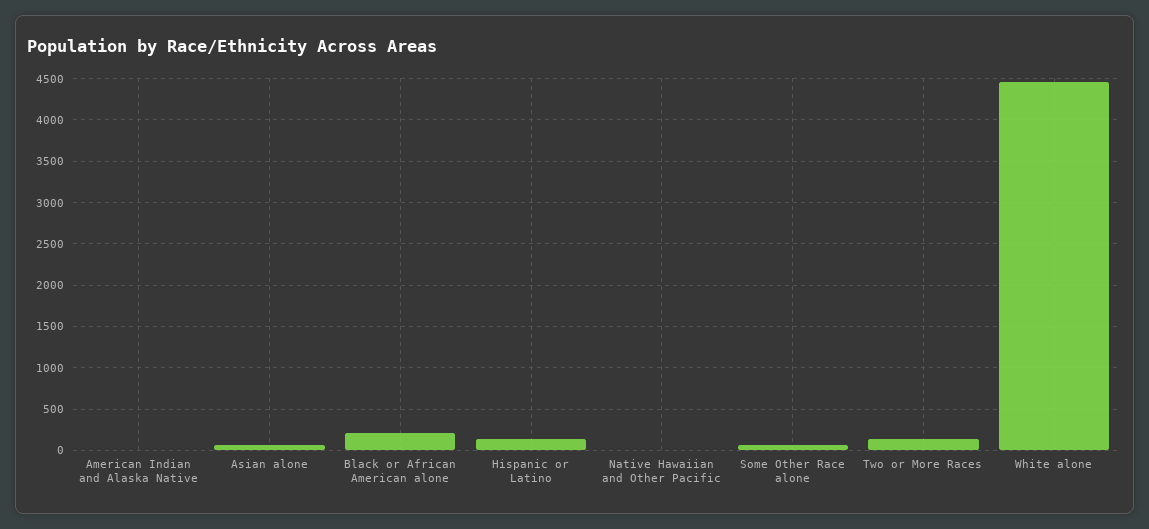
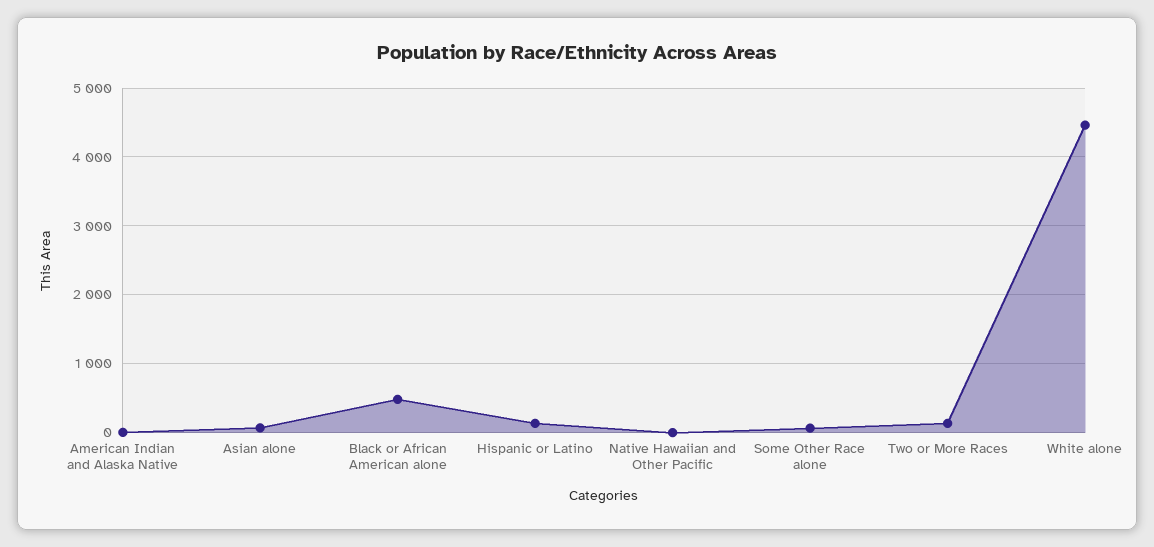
Black or African American alone: 200 -> 500

